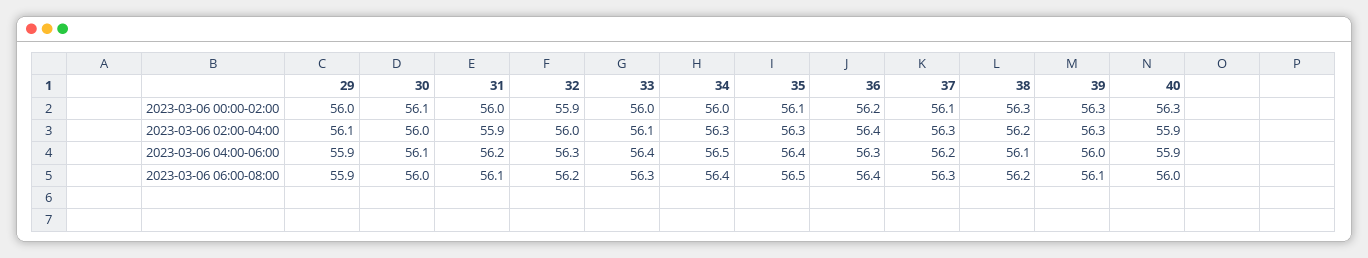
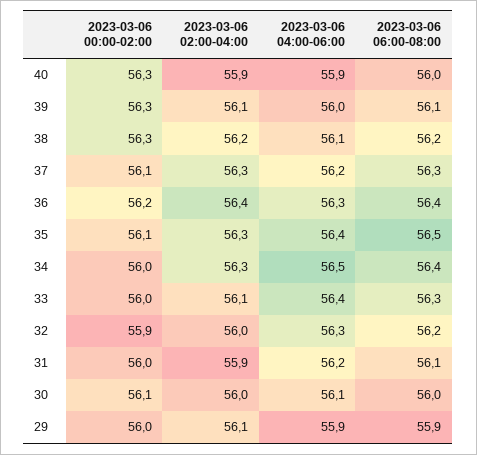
39, 2023-03-06 02:00-04:00: 56.3 -> 56.1

